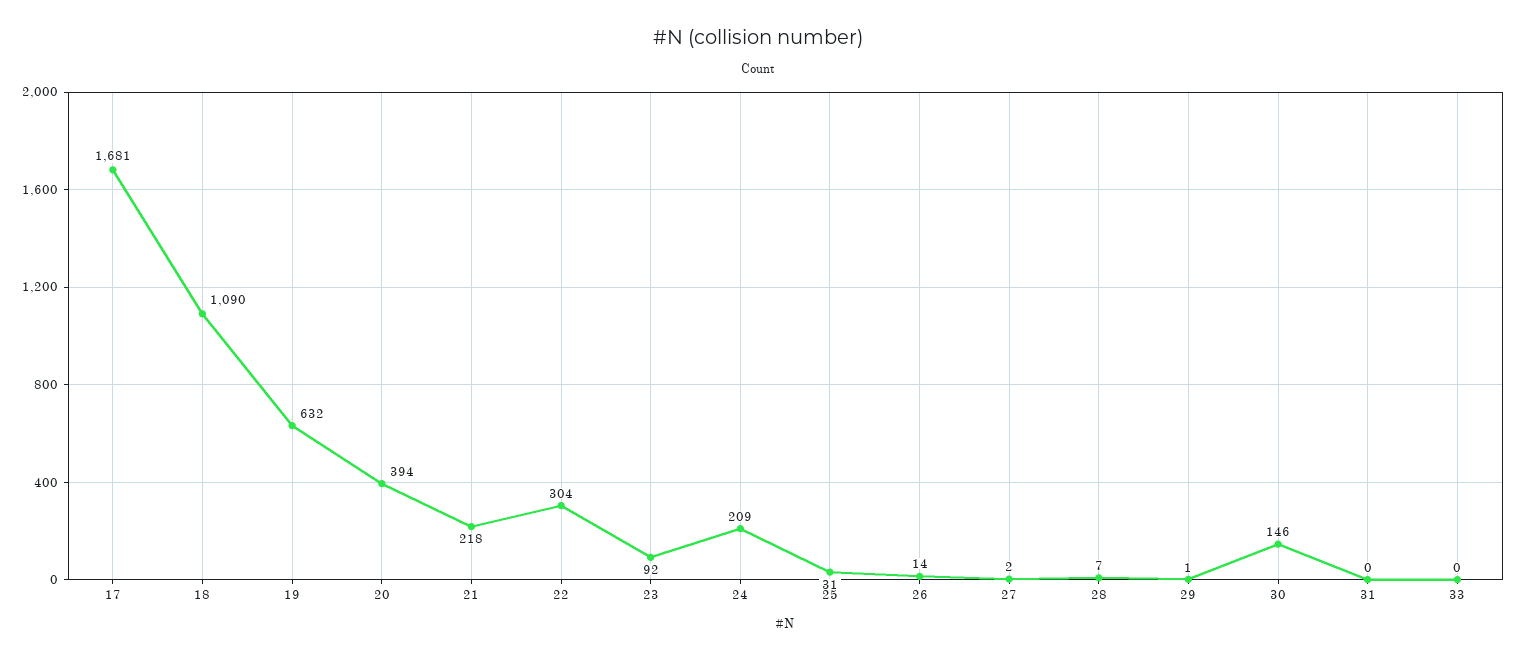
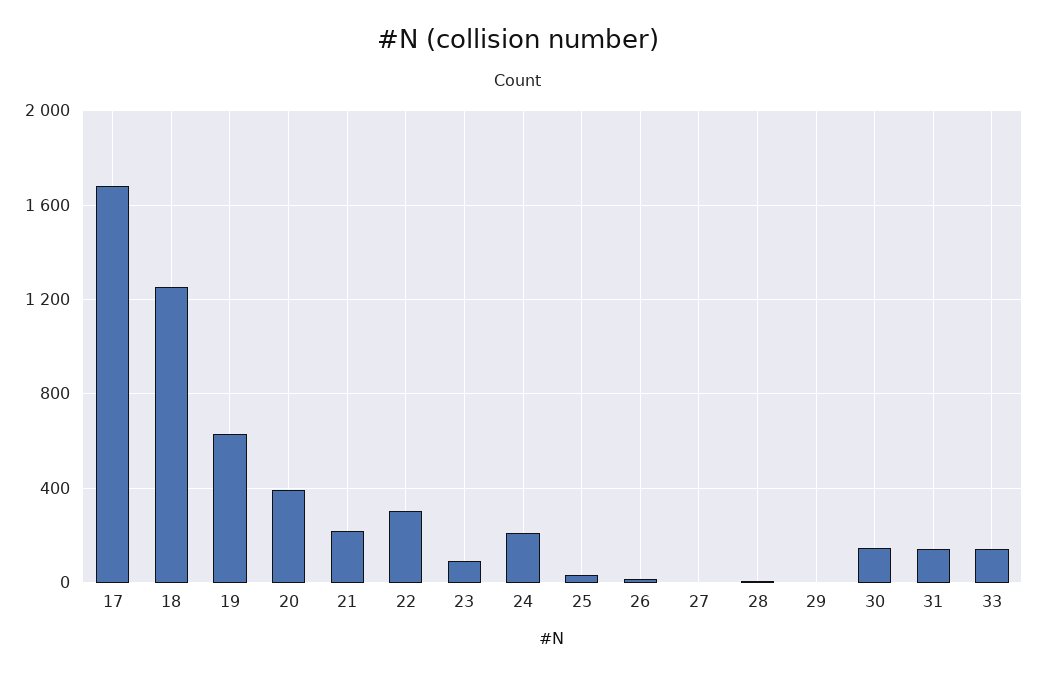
18: 1090 -> 1250
31: 0 -> 150
33: 0 -> 150

